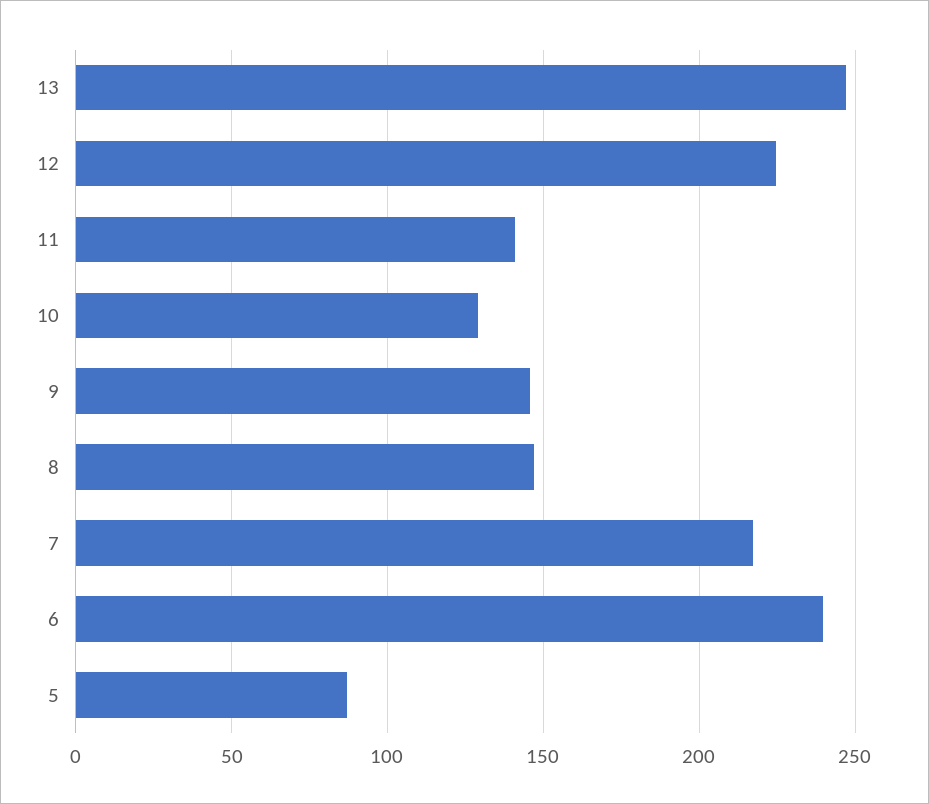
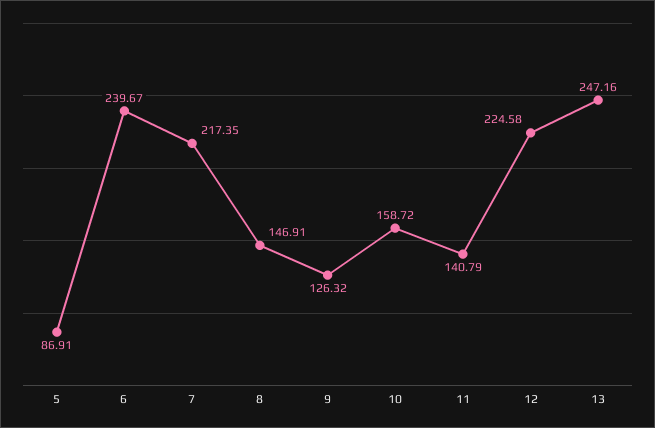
10: 130 -> 158.72
9: 145 -> 126.32

